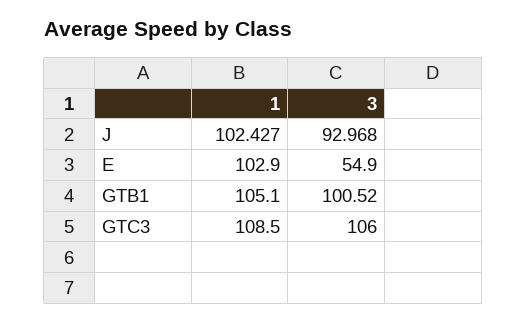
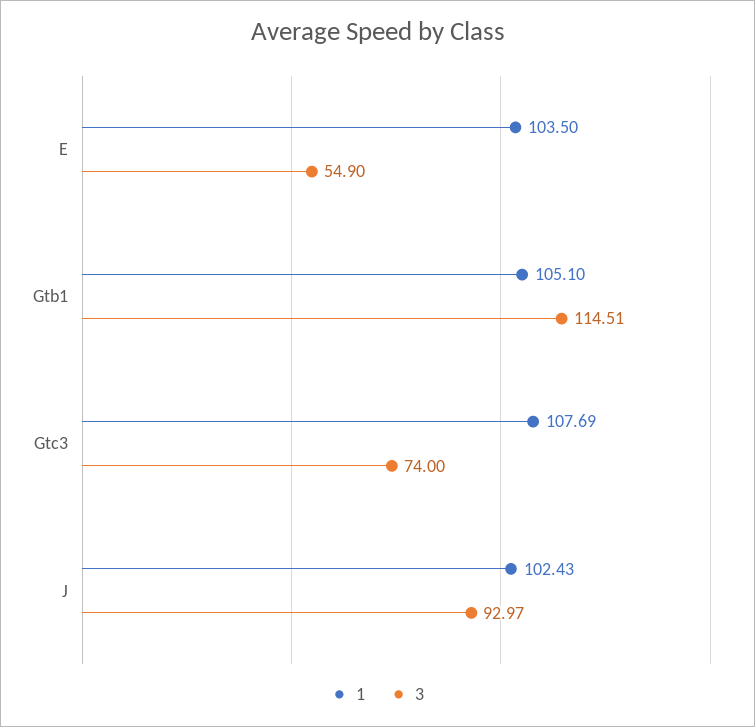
1, E: 102.9 -> 103.5
3, GTB1: 100.52 -> 114.51
1, GTC3: 108.5 -> 107.69
3, GTC3: 106 -> 74

